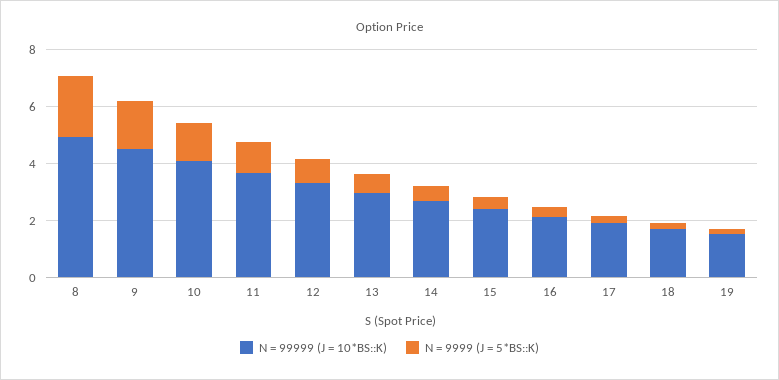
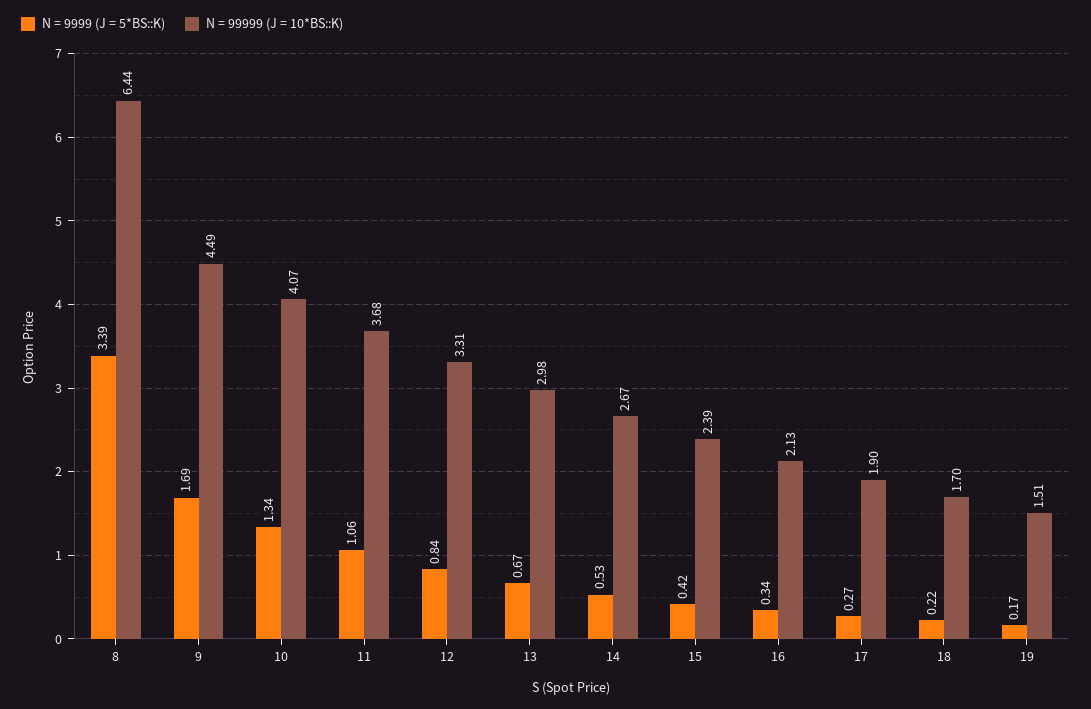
N = 99999 (J = 10*BS::K), 8: 5 -> 6.44
N = 9999 (J = 5*BS::K), 8: 2 -> 3.39

